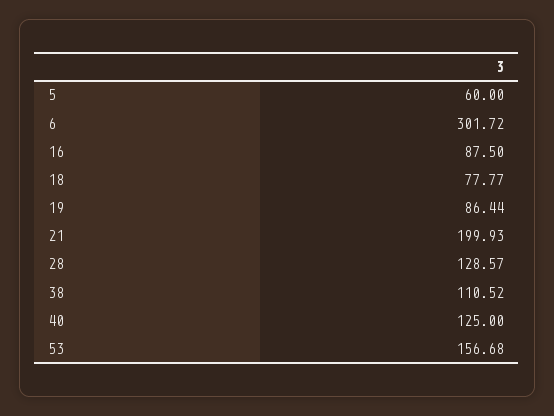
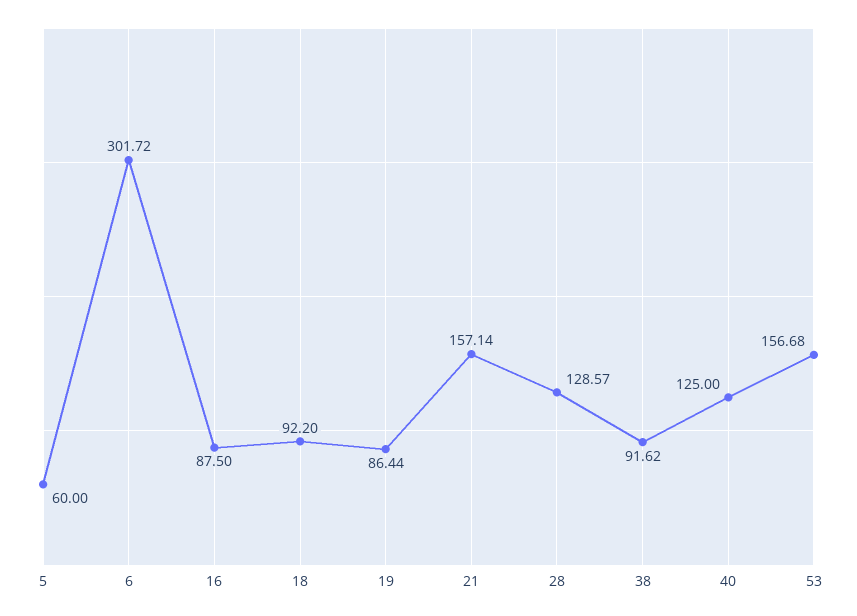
18: 77.77 -> 92.2
21: 199.93 -> 157.14
38: 110.52 -> 91.62

